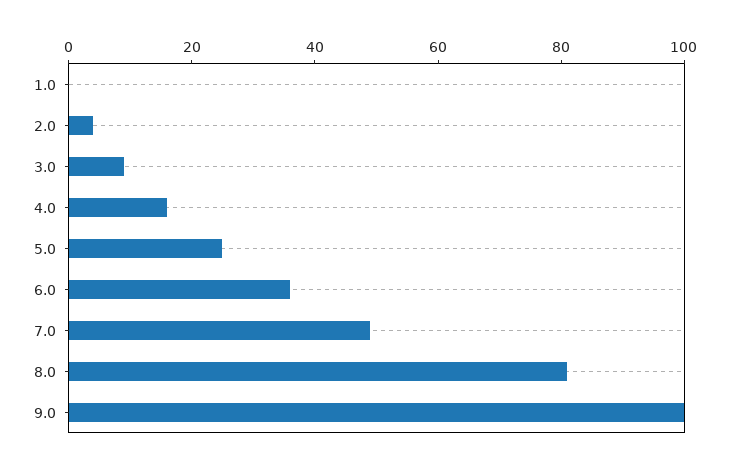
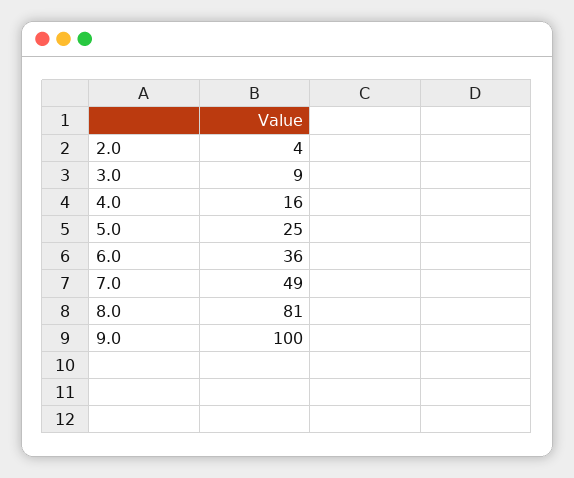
1.0: 0 -> none

